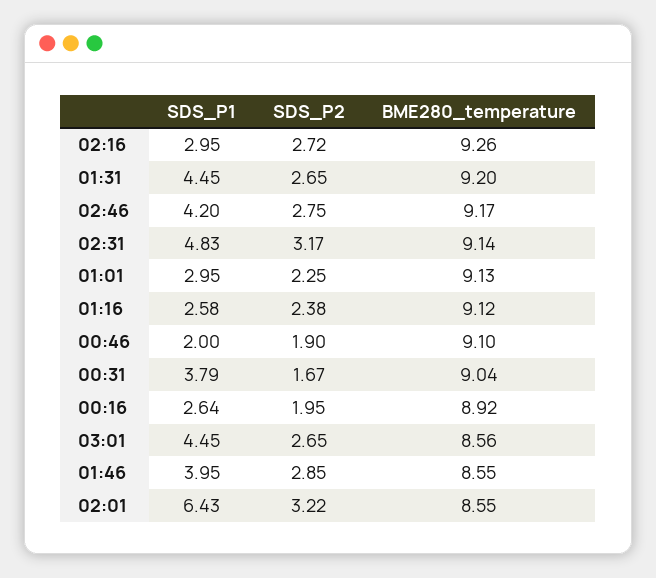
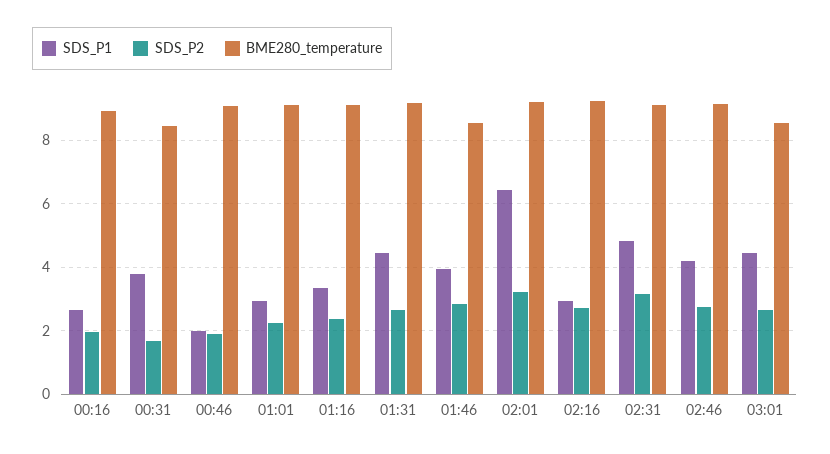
SDS_P1, 01:16: 2.58 -> 3.4
BME280_temperature, 00:31: 9.04 -> 8.4
BME280_temperature, 02:01: 8.55 -> 9.2

